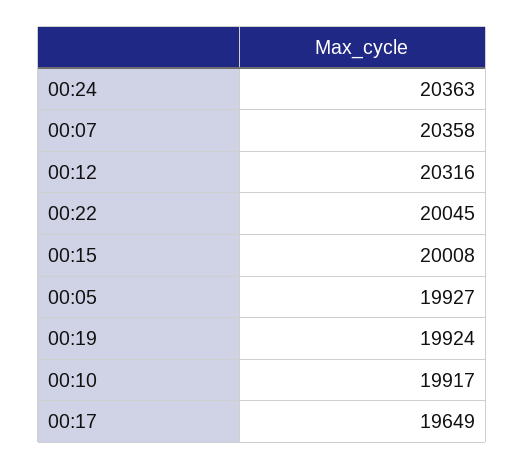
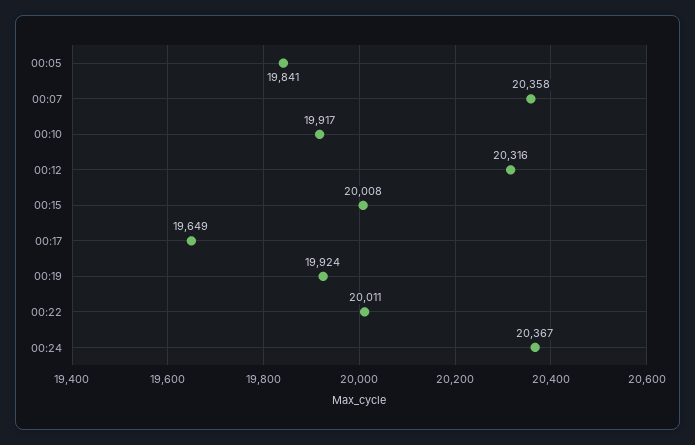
00:24: 20363 -> 20367
00:22: 20045 -> 20011
00:05: 19927 -> 19841

